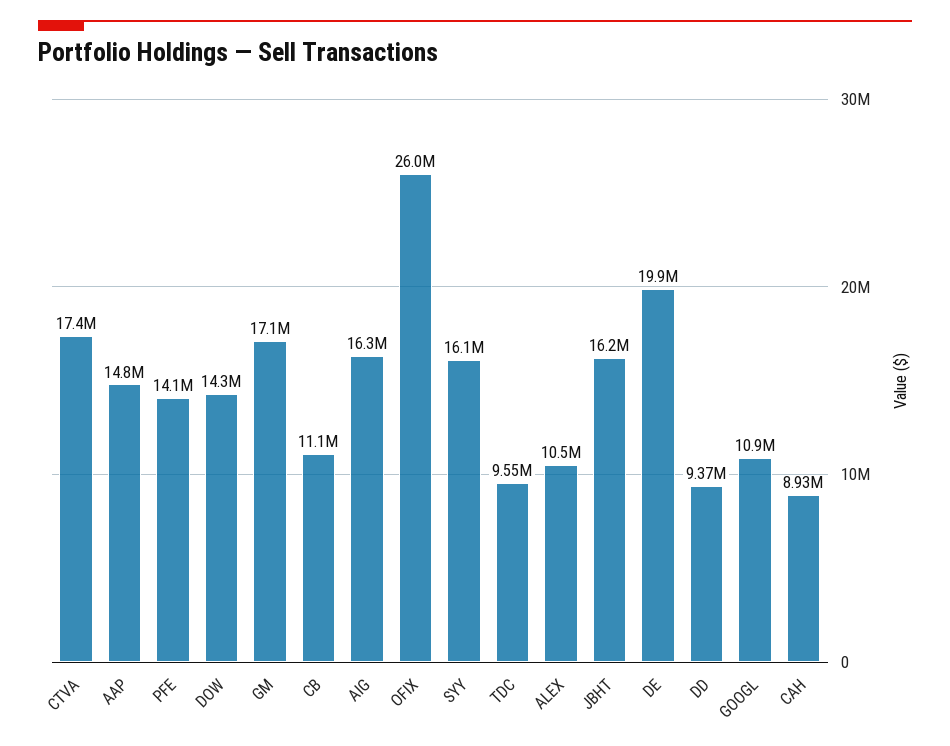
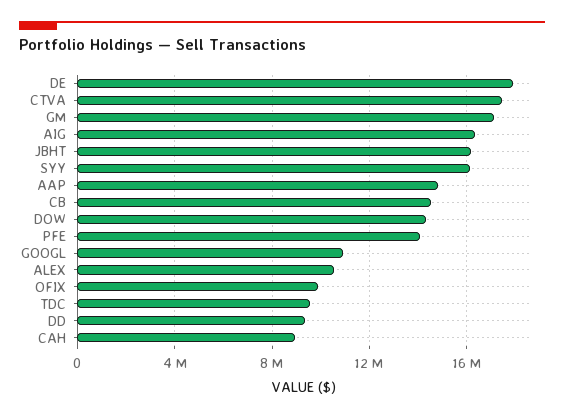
CB: 11100000 -> 14500000
OFIX: 26000000 -> 10000000
DE: 19900000 -> 18000000

